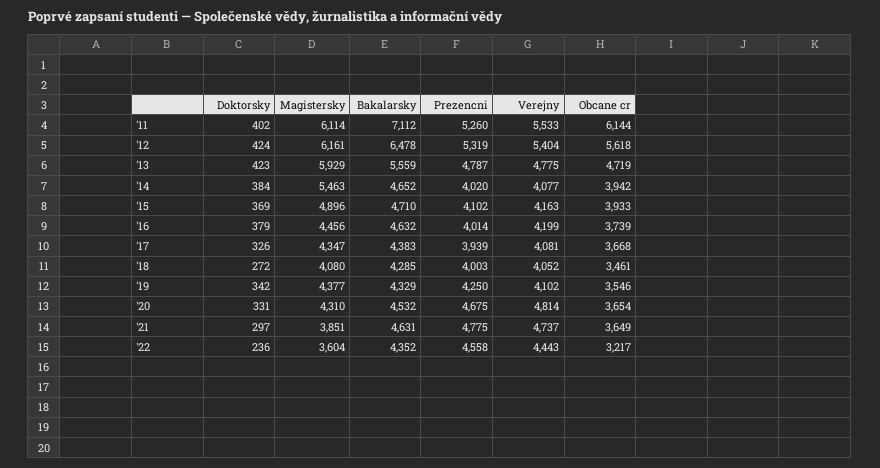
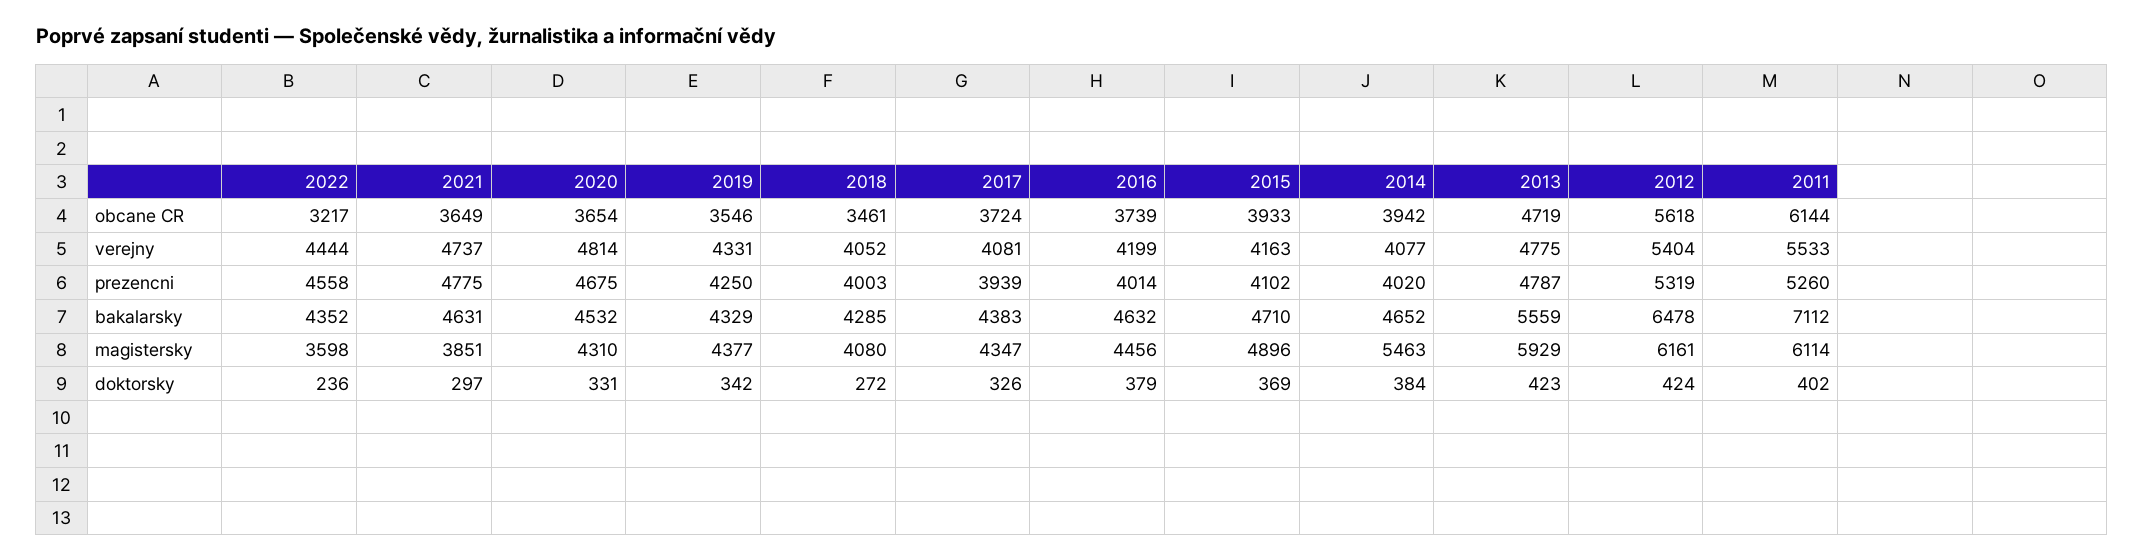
Obcane cr, '17: 3668 -> 3724
Verejny, '19: 4102 -> 4331
Magistersky, '22: 3604 -> 3598
Verejny, '22: 4443 -> 4444

